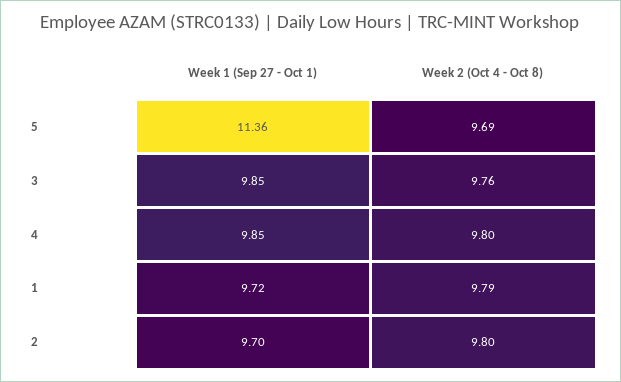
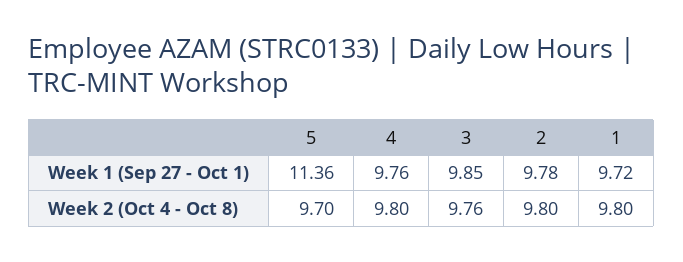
Week 2 (Oct 4 - Oct 8), 5: 9.69 -> 9.7
Week 1 (Sep 27 - Oct 1), 4: 9.85 -> 9.76
Week 2 (Oct 4 - Oct 8), 1: 9.79 -> 9.8
Week 1 (Sep 27 - Oct 1), 2: 9.7 -> 9.78

